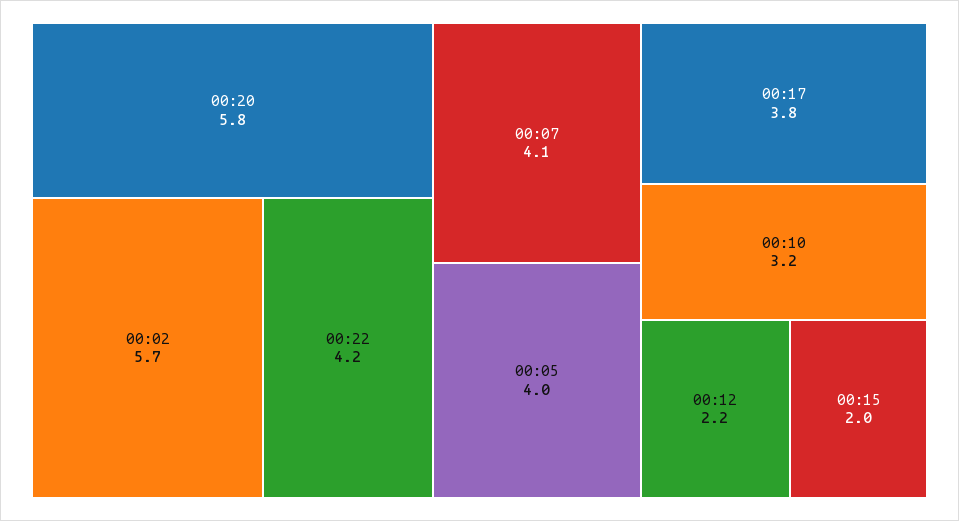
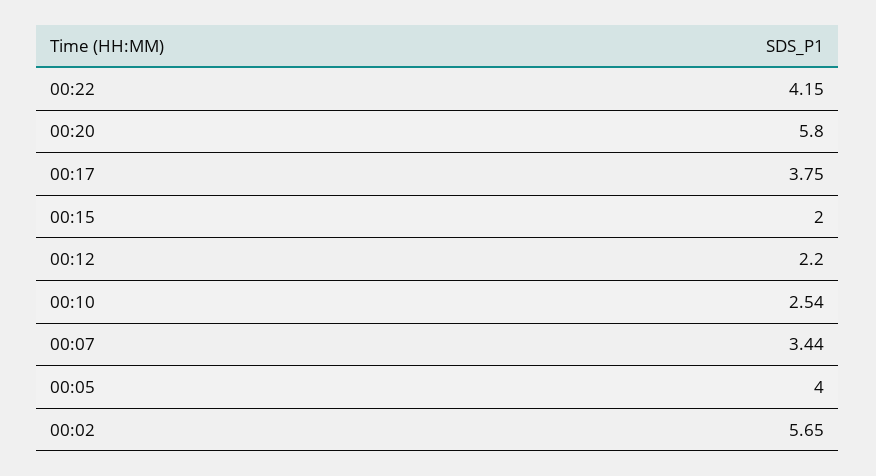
00:07: 4.1 -> 3.44
00:10: 3.2 -> 2.54

